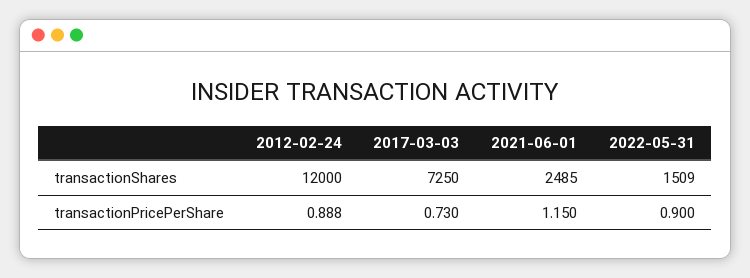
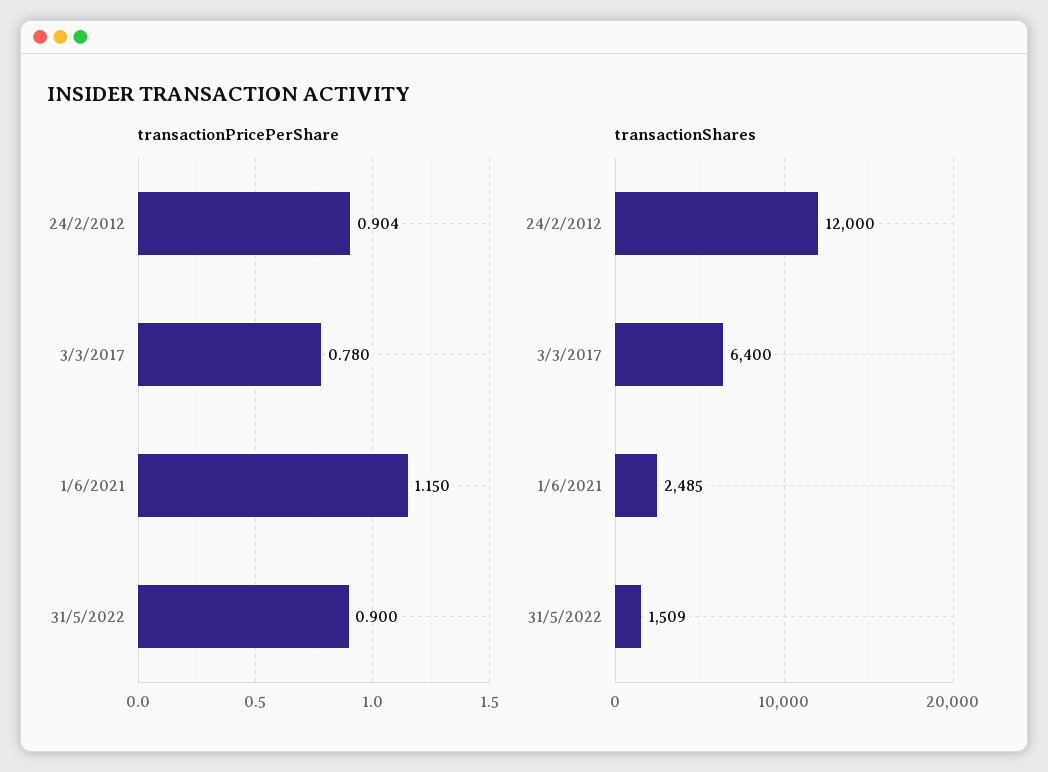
transactionShares, 2017-03-03: 7250 -> 6400
transactionPricePerShare, 2012-02-24: 0.888 -> 0.904
transactionPricePerShare, 2017-03-03: 0.73 -> 0.78

